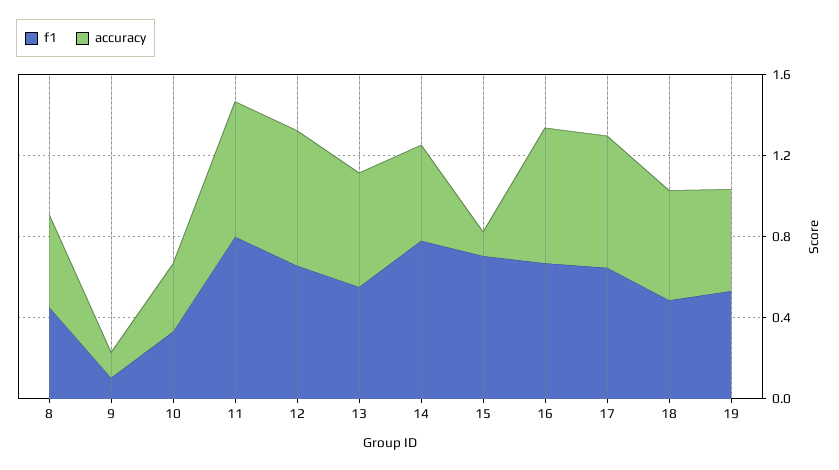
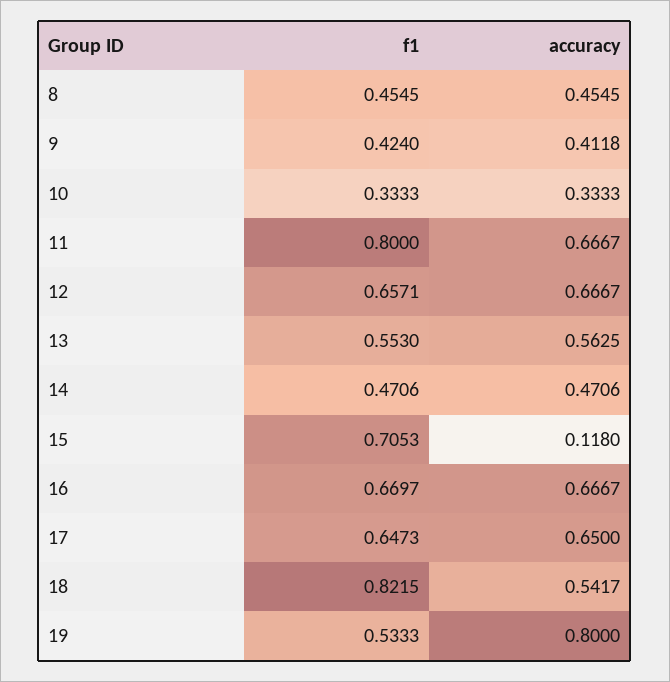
f1, 9: 0.1 -> 0.424
accuracy, 9: 0.1 -> 0.4118
f1, 14: 0.8 -> 0.4706
f1, 18: 0.5 -> 0.8215
accuracy, 19: 0.5 -> 0.8

